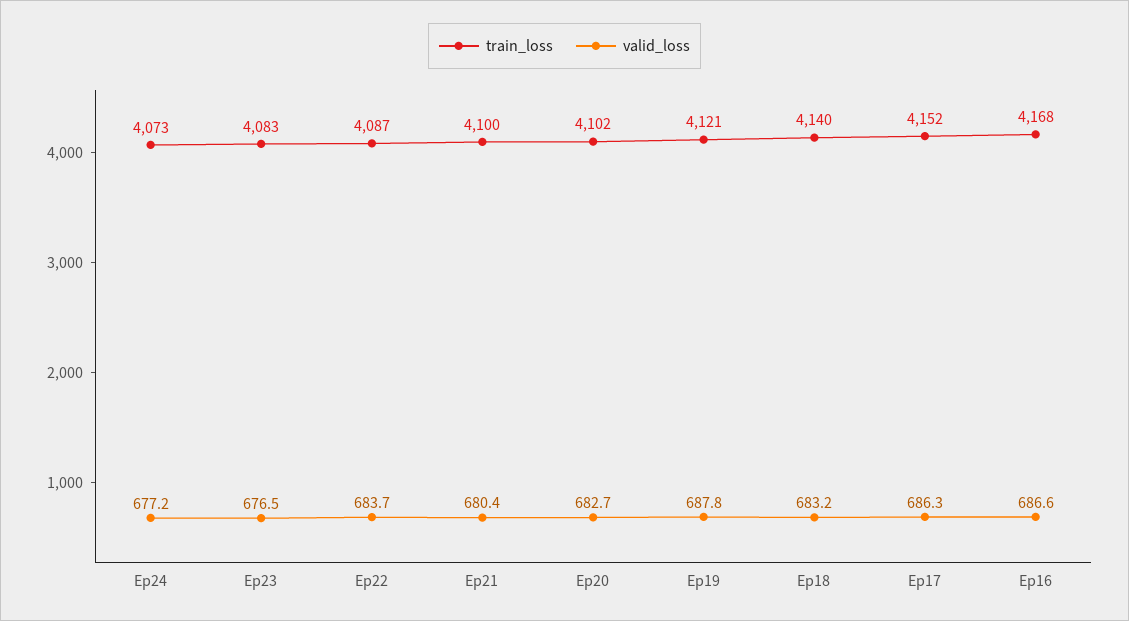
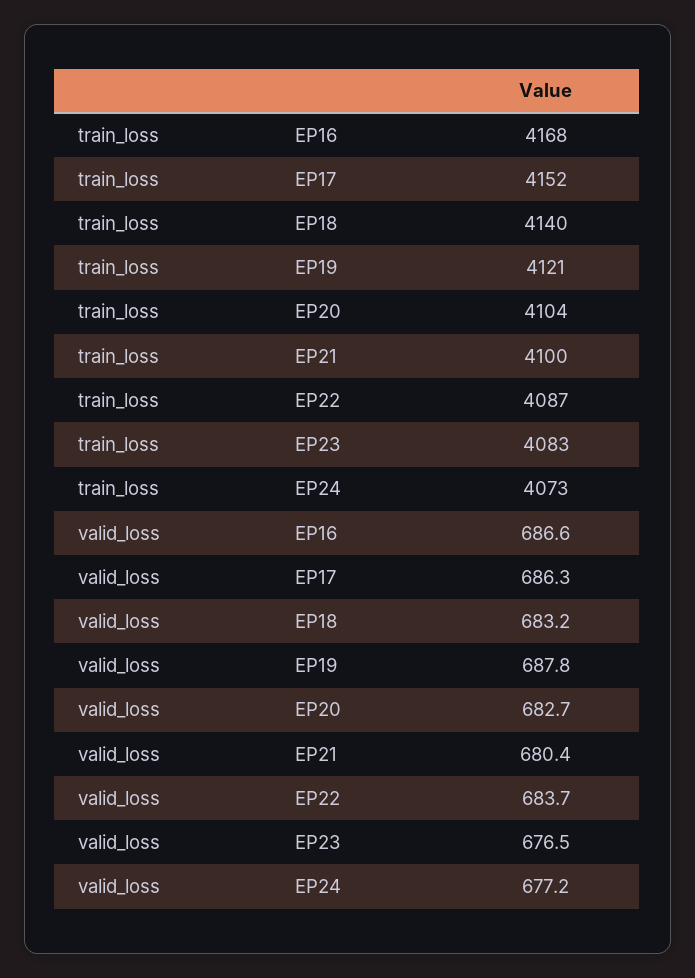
train_loss, Ep20: 4102 -> 4104

